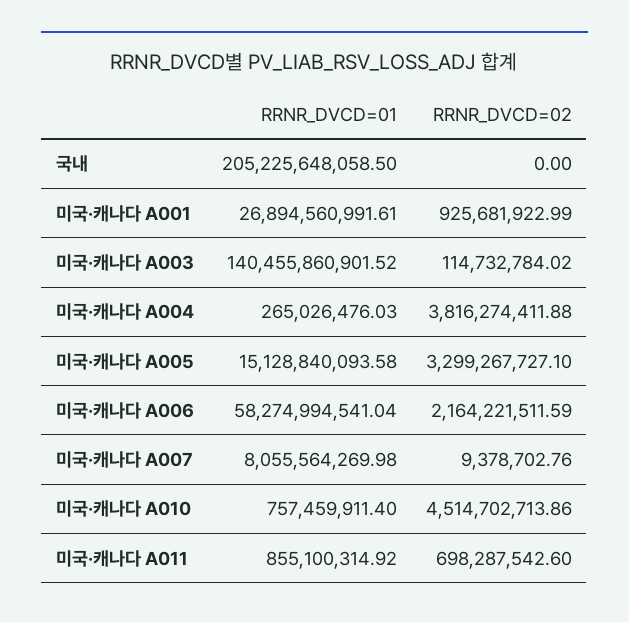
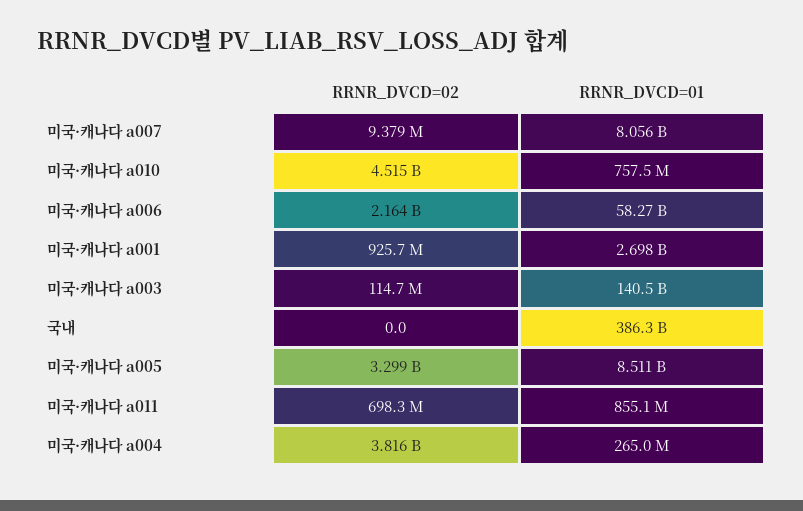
RRNR_DVCD=01, 국내: 205225648058.5 -> 386300000000
RRNR_DVCD=01, 미국·캐나다 A001: 26894560991.61 -> 2698000000
RRNR_DVCD=01, 미국·캐나다 A005: 15128840093.58 -> 8511000000

